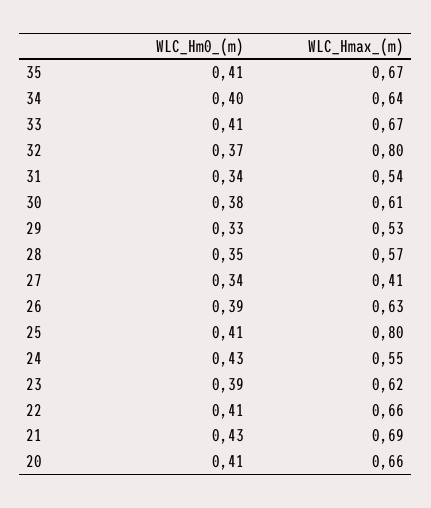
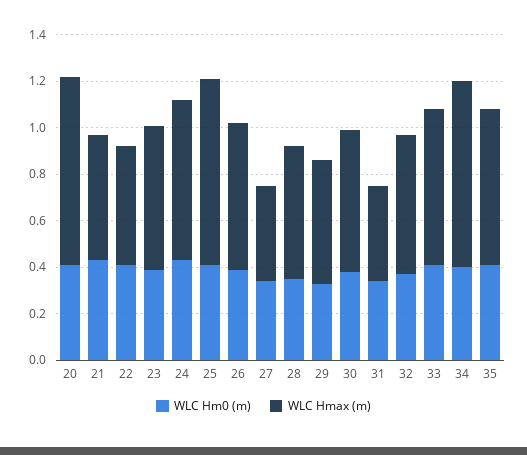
WLC_Hmax_(m), 34: 0.64 -> 0.8
WLC_Hmax_(m), 32: 0.8 -> 0.6
WLC_Hmax_(m), 31: 0.54 -> 0.4
WLC_Hmax_(m), 24: 0.55 -> 0.7
WLC_Hmax_(m), 22: 0.66 -> 0.5
WLC_Hmax_(m), 21: 0.69 -> 0.55
WLC_Hmax_(m), 20: 0.66 -> 0.8

